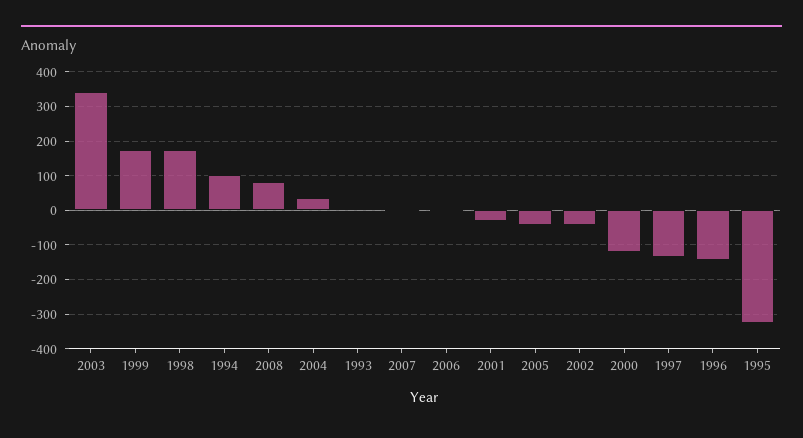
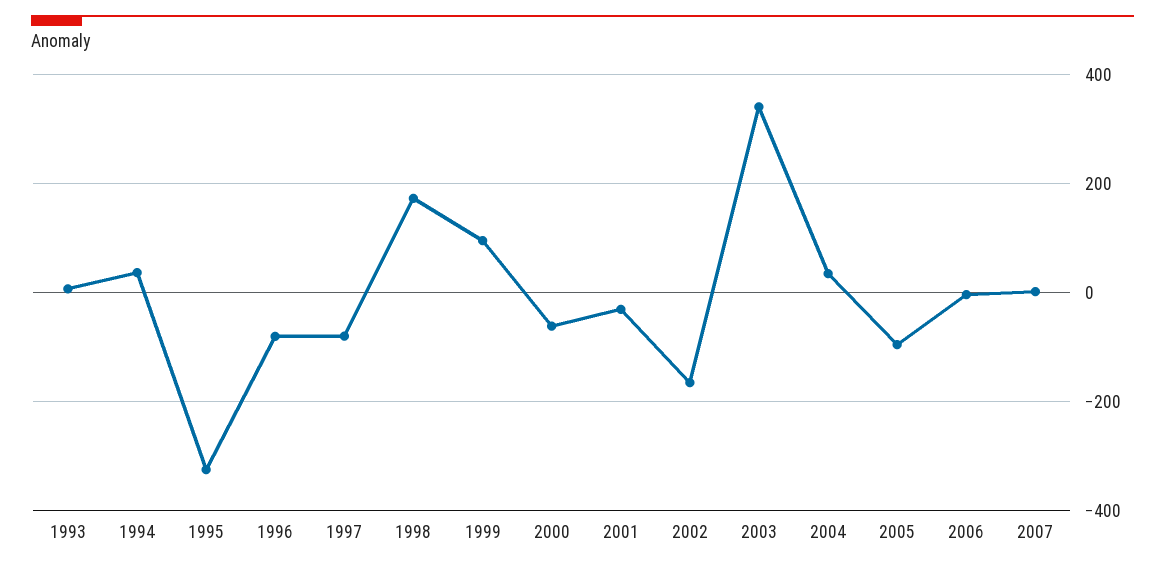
1999: 180 -> 100
1994: 100 -> 40
2008: 80 -> none
2005: -40 -> -100
2002: -40 -> -160
2000: -120 -> -60
1997: -140 -> -80
1996: -140 -> -80

